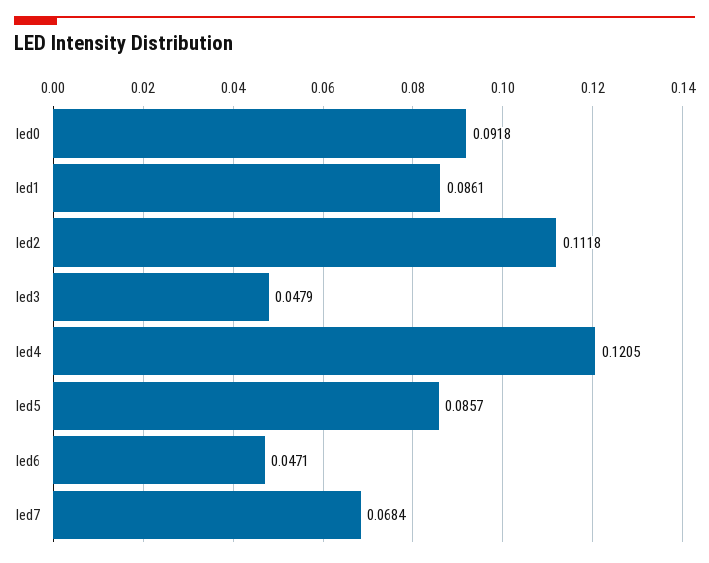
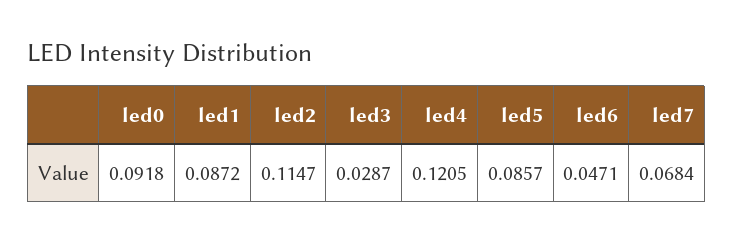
led1: 0.0861 -> 0.0872
led2: 0.1118 -> 0.1147
led3: 0.0479 -> 0.0287

